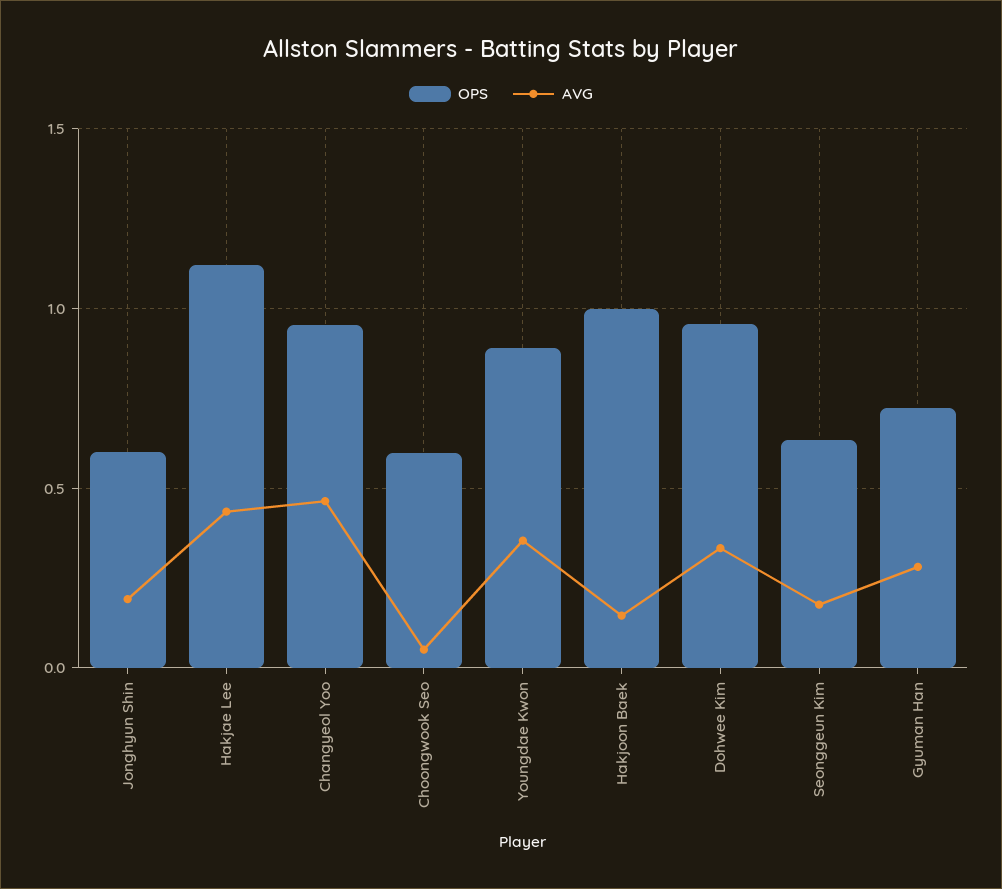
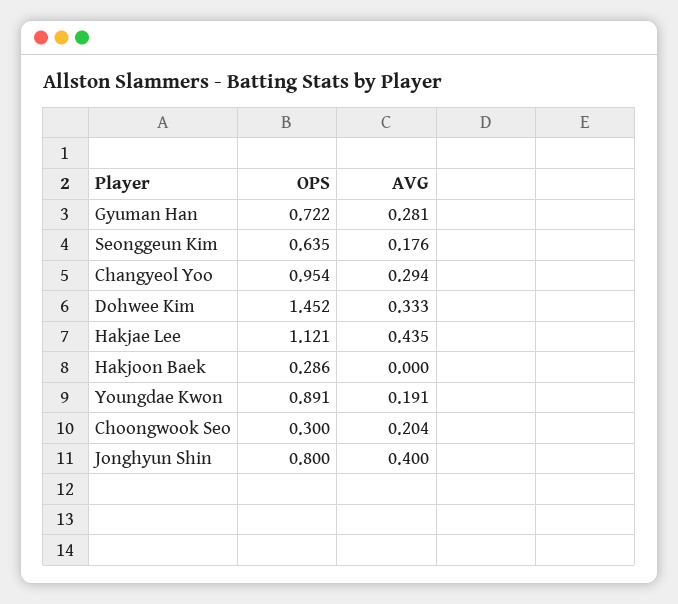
OPS, Jonghyun Shin: 0.6 -> 0.8
AVG, Jonghyun Shin: 0.2 -> 0.4
AVG, Changyeol Yoo: 0.45 -> 0.294
OPS, Choongwook Seo: 0.6 -> 0.3
AVG, Choongwook Seo: 0.05 -> 0.204
AVG, Youngdae Kwon: 0.35 -> 0.191
OPS, Hakjoon Baek: 1 -> 0.286
AVG, Hakjoon Baek: 0.15 -> 0
OPS, Dohwee Kim: 0.95 -> 1.452

